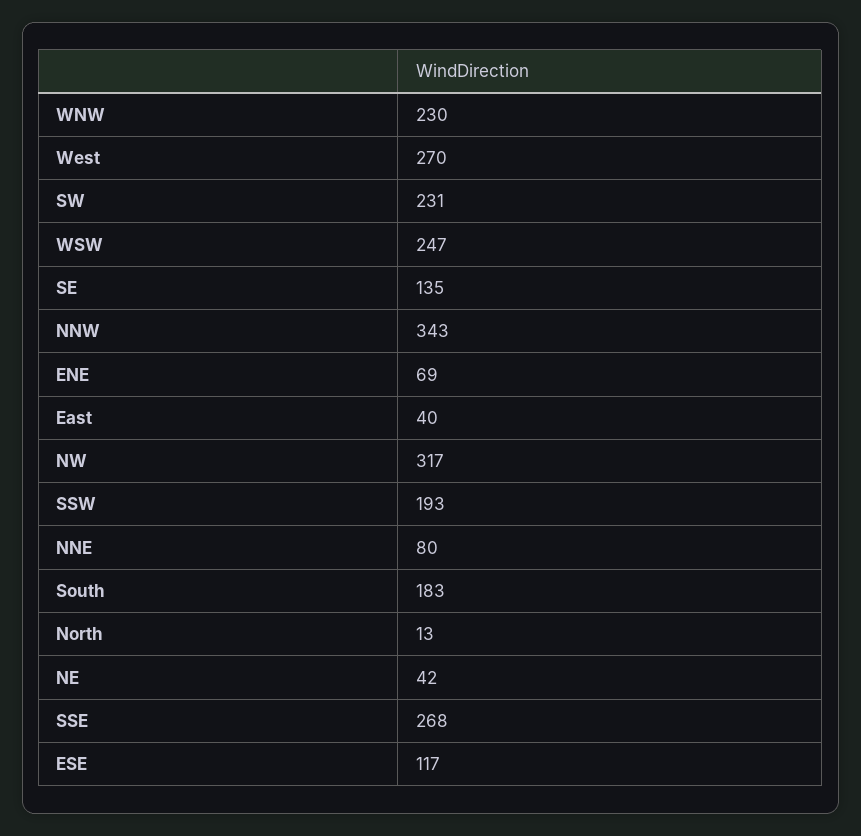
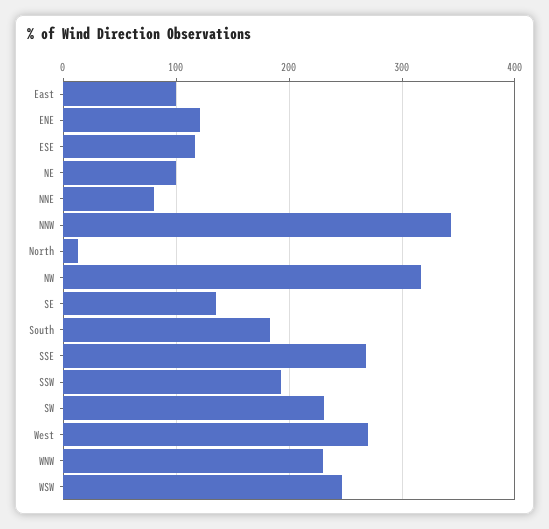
ENE: 69 -> 120
East: 40 -> 100
NE: 42 -> 100

